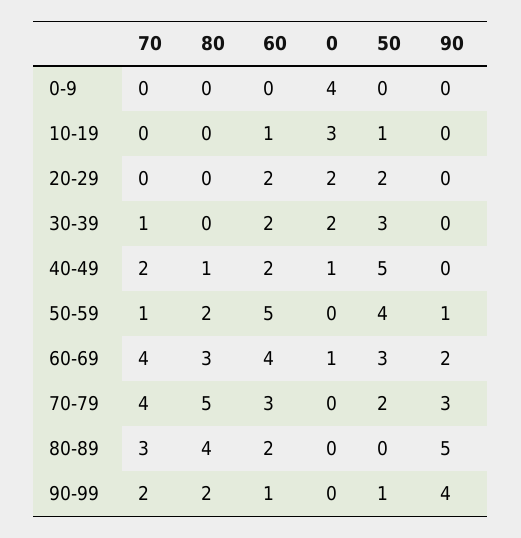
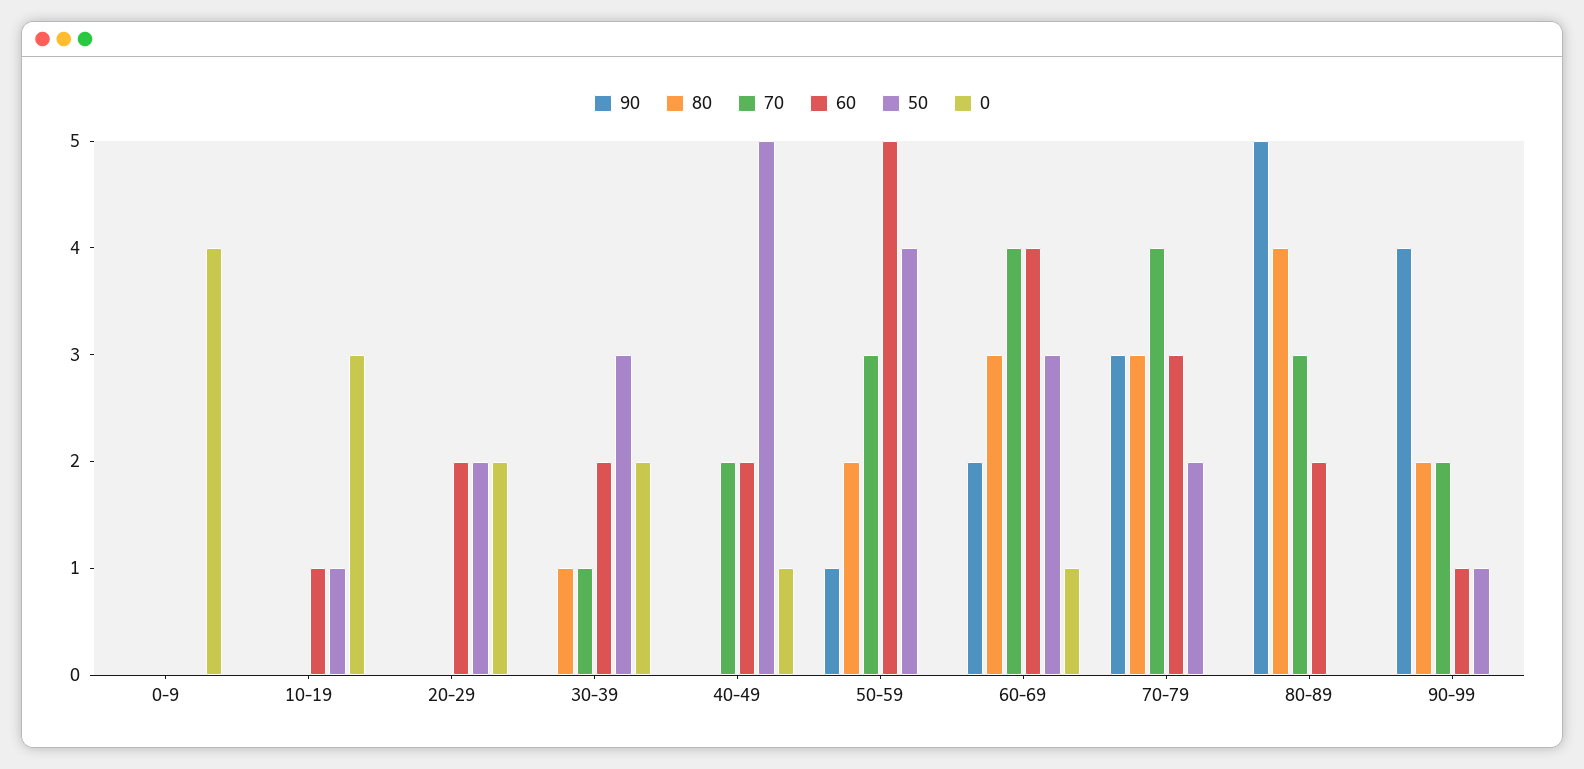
80, 30-39: 0 -> 1
80, 40-49: 1 -> 0
70, 50-59: 1 -> 3
80, 70-79: 5 -> 3

